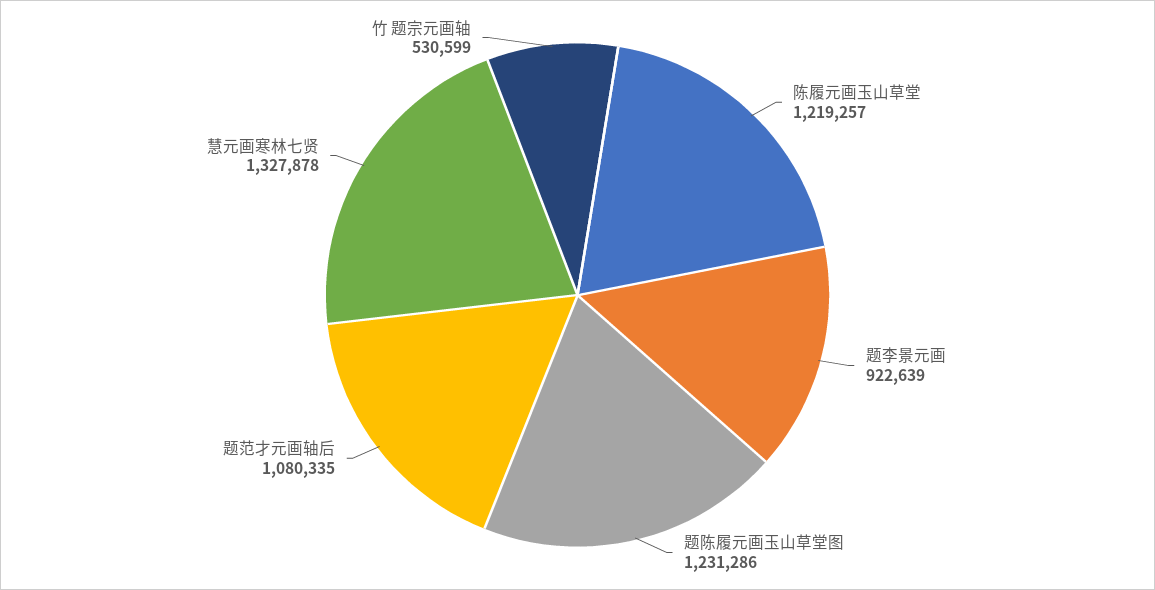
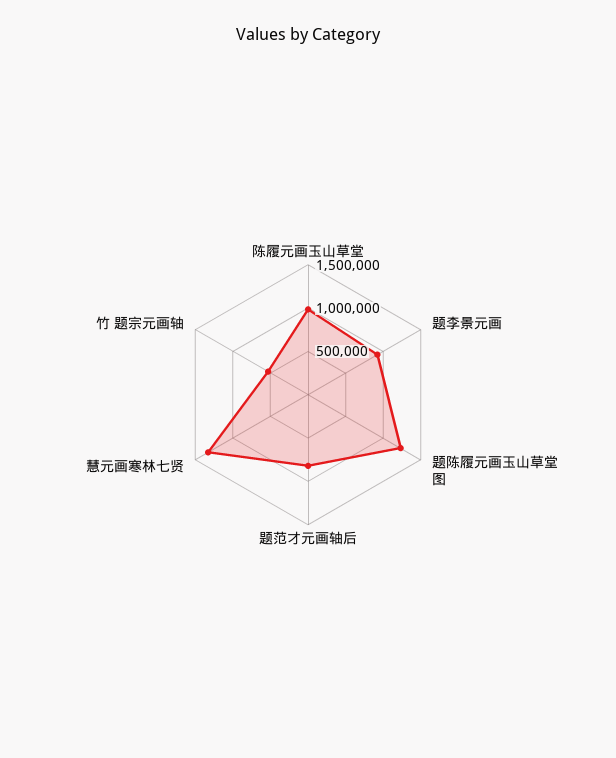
陈履元画玉山草堂: 1219257 -> 1000000
题范才元画轴后: 1080335 -> 800000

